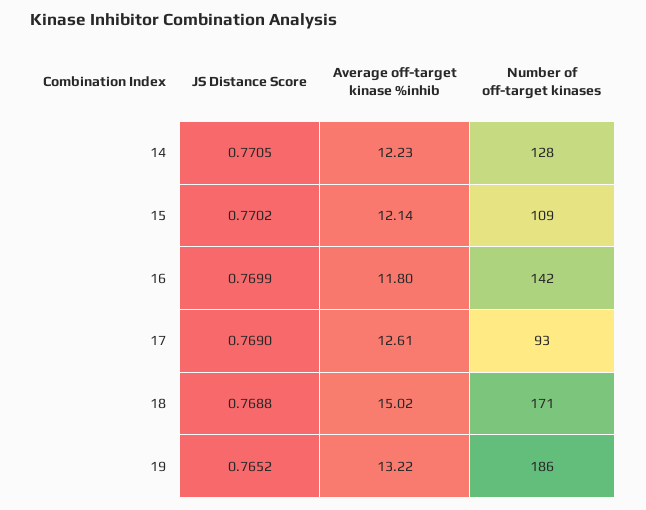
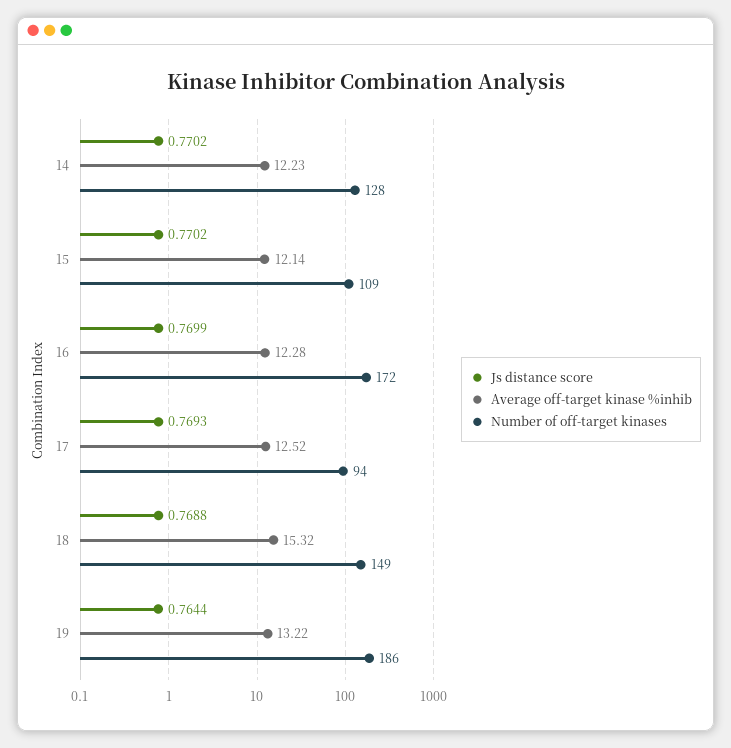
JS Distance Score, 14: 0.7705 -> 0.7702
Average off-target kinase %inhib, 16: 11.8 -> 12.28
Number of off-target kinases, 16: 142 -> 172
JS Distance Score, 17: 0.769 -> 0.7693
Average off-target kinase %inhib, 17: 12.61 -> 12.52
Number of off-target kinases, 17: 93 -> 94
Average off-target kinase %inhib, 18: 15.02 -> 15.32
Number of off-target kinases, 18: 171 -> 149
JS Distance Score, 19: 0.7652 -> 0.7644

